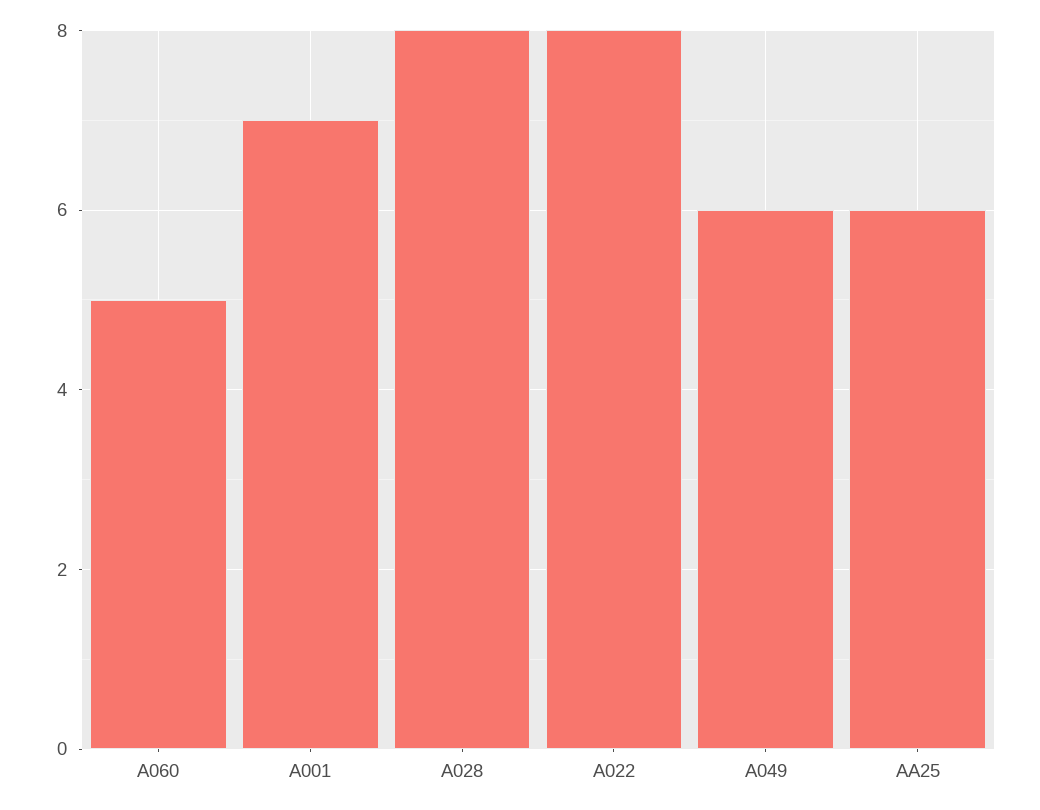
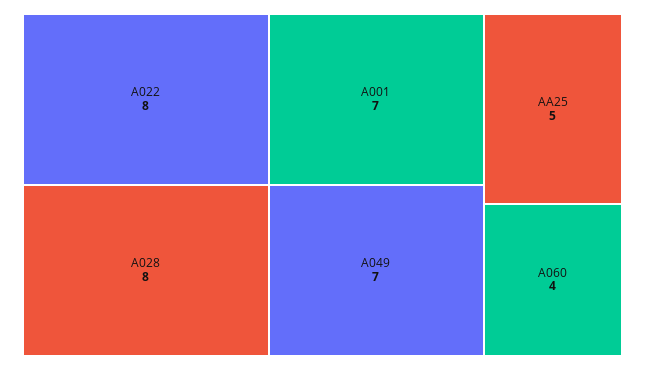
A060: 5 -> 4
A049: 6 -> 7
AA25: 6 -> 5

